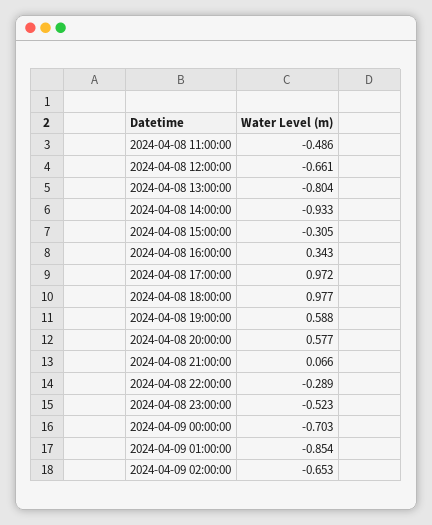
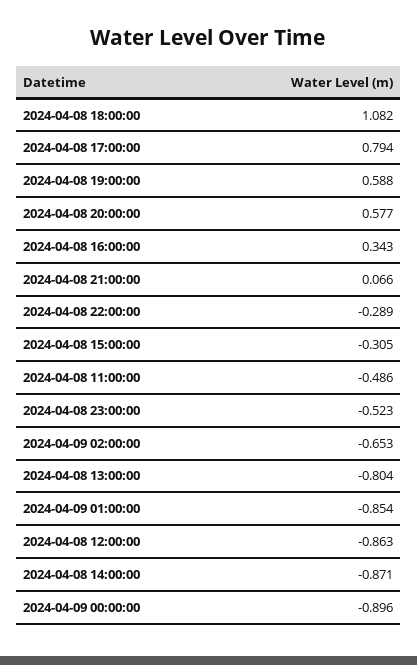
2024-04-08 12:00:00: -0.661 -> -0.863
2024-04-08 14:00:00: -0.933 -> -0.871
2024-04-08 17:00:00: 0.972 -> 0.794
2024-04-08 18:00:00: 0.977 -> 1.082
2024-04-09 00:00:00: -0.703 -> -0.896

